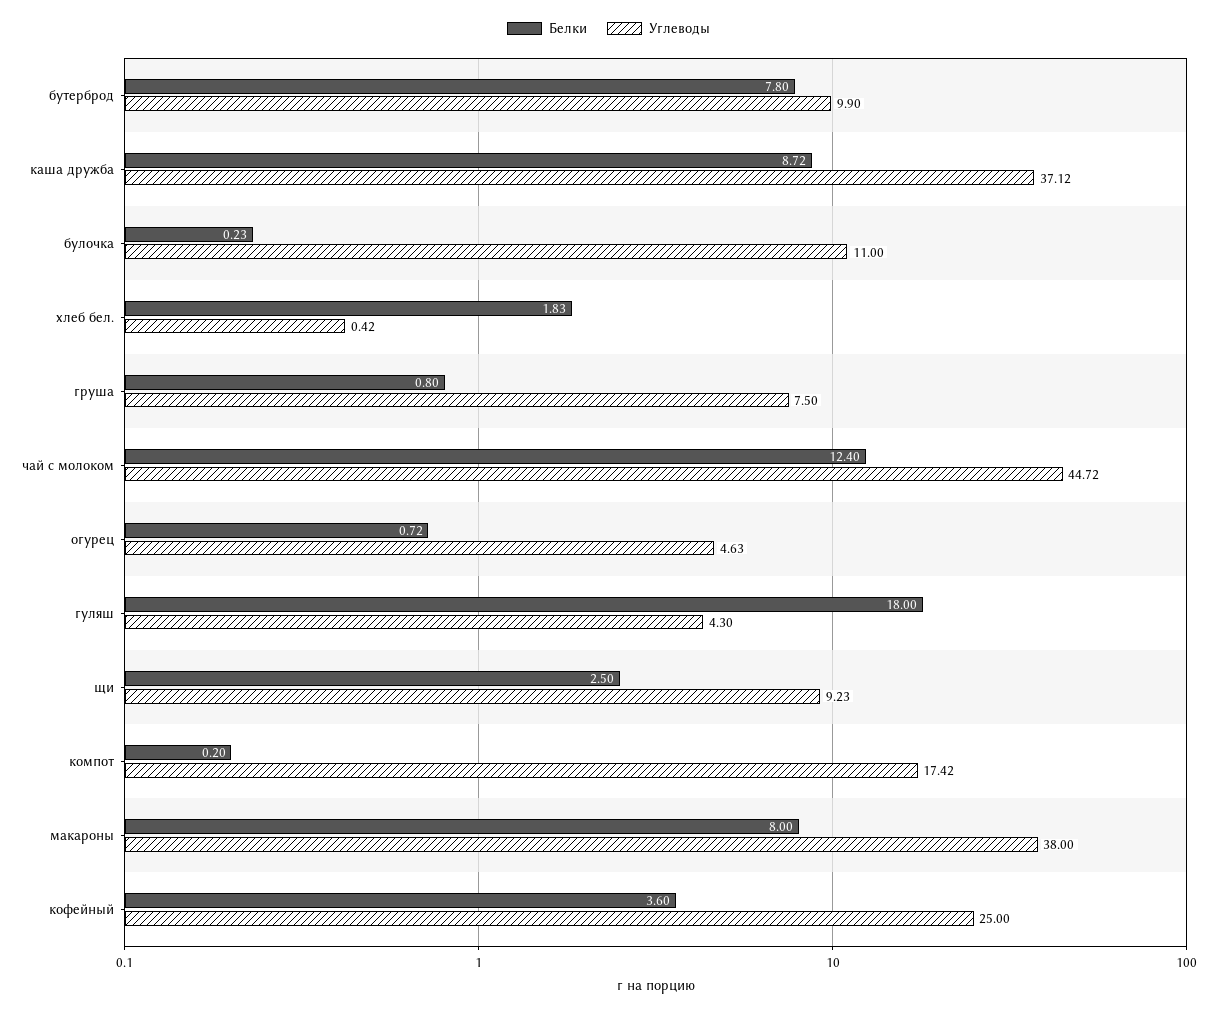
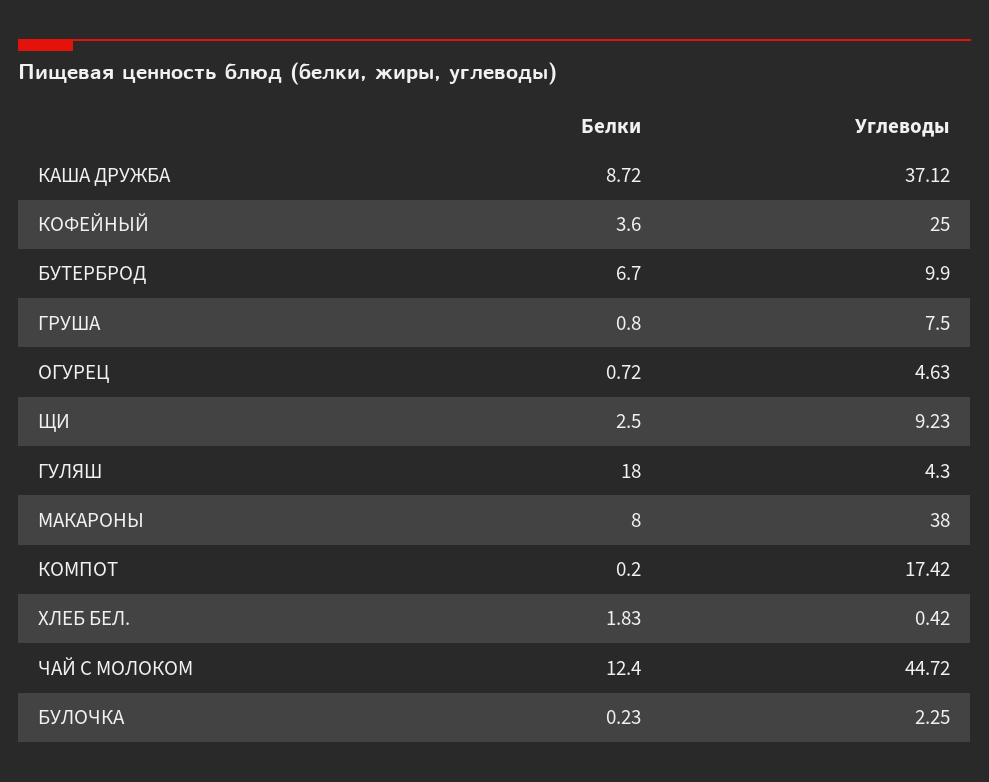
Белки, бутерброд: 7.8 -> 6.7
Углеводы, булочка: 11 -> 2.25

